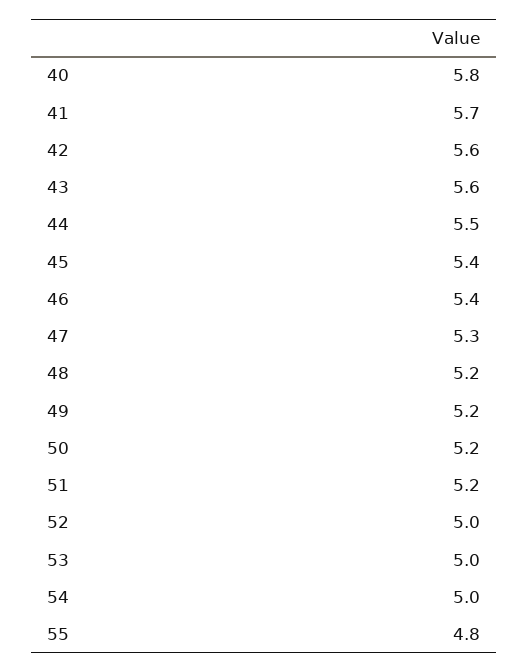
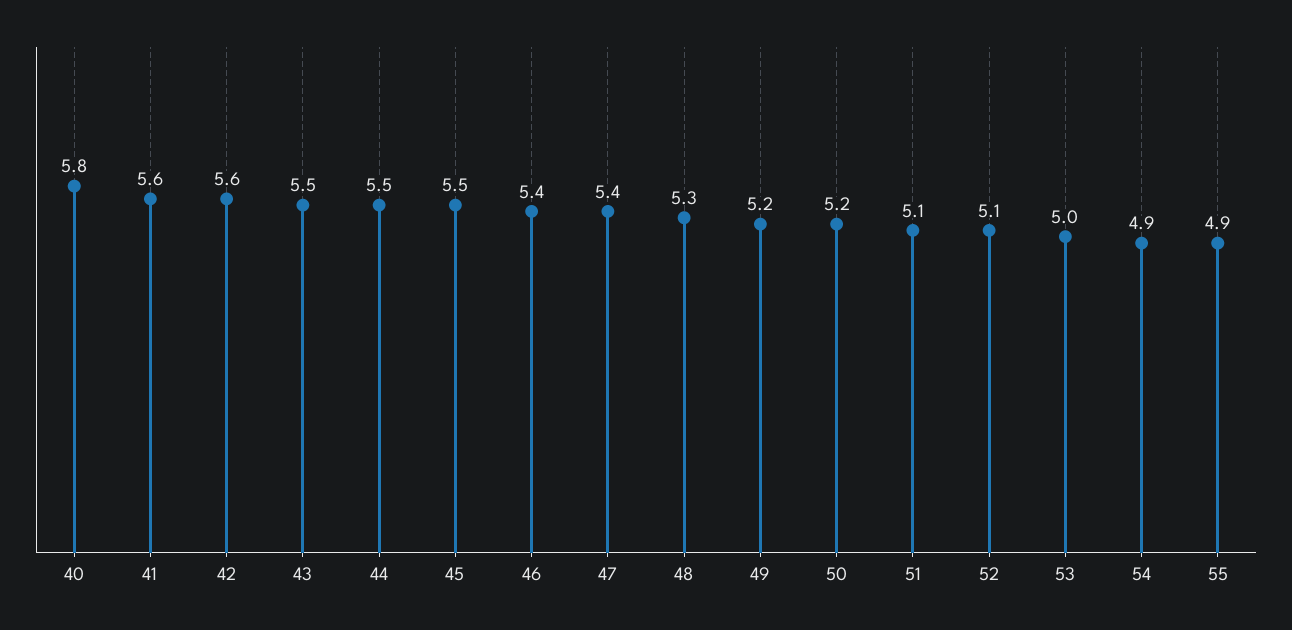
41: 5.7 -> 5.6
43: 5.6 -> 5.5
45: 5.4 -> 5.5
47: 5.3 -> 5.4
48: 5.2 -> 5.3
51: 5.2 -> 5.1
52: 5 -> 5.1
54: 5 -> 4.9
55: 4.8 -> 4.9

